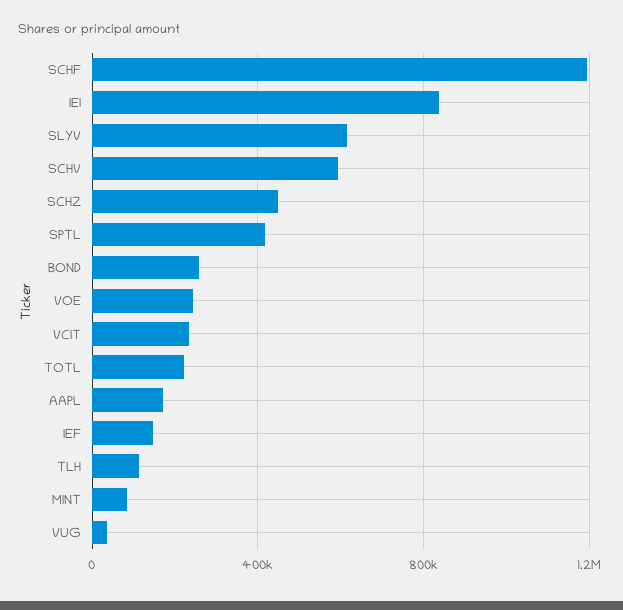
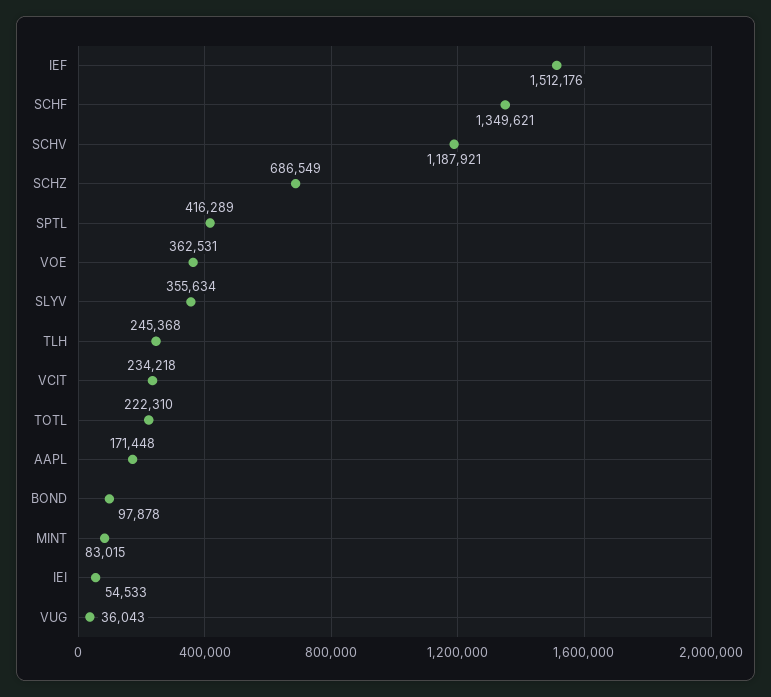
SCHF: 1200000 -> 1349621
IEI: 850000 -> 54533
SLYV: 600000 -> 355634
SCHV: 600000 -> 1187921
SCHZ: 450000 -> 686549
BOND: 250000 -> 97878
VOE: 250000 -> 362531
IEF: 150000 -> 1512176
TLH: 100000 -> 245368

